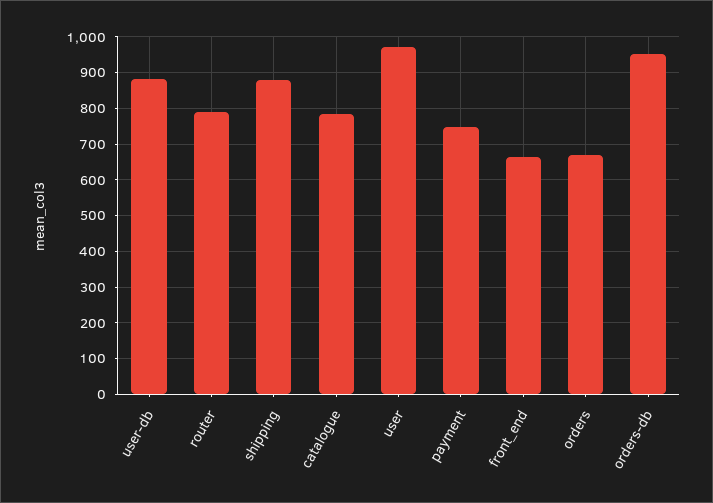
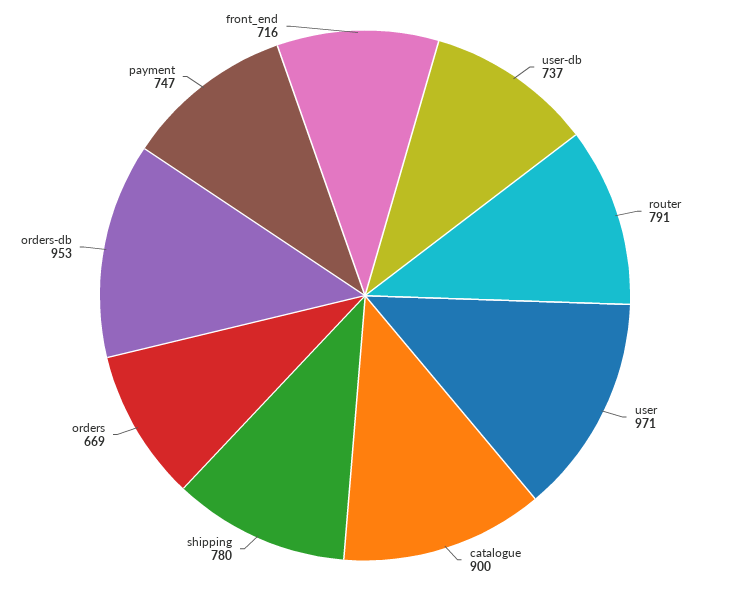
user-db: 880 -> 737
shipping: 880 -> 780
catalogue: 780 -> 900
front_end: 660 -> 716

